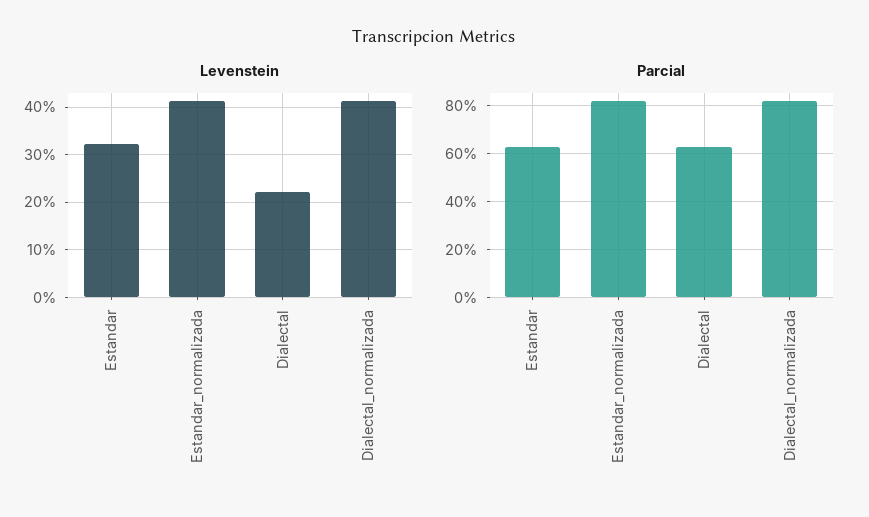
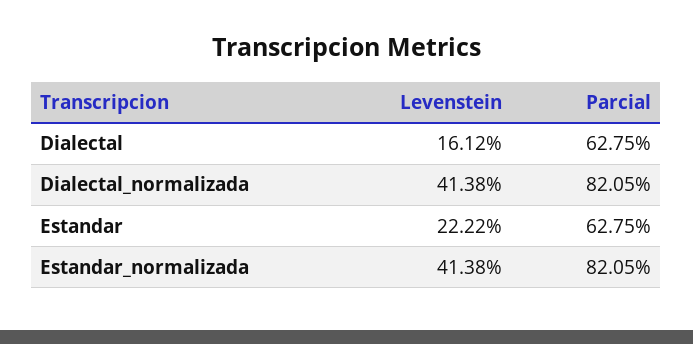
Levenstein, Estandar: 32 -> 22.22
Levenstein, Dialectal: 22 -> 16.12

